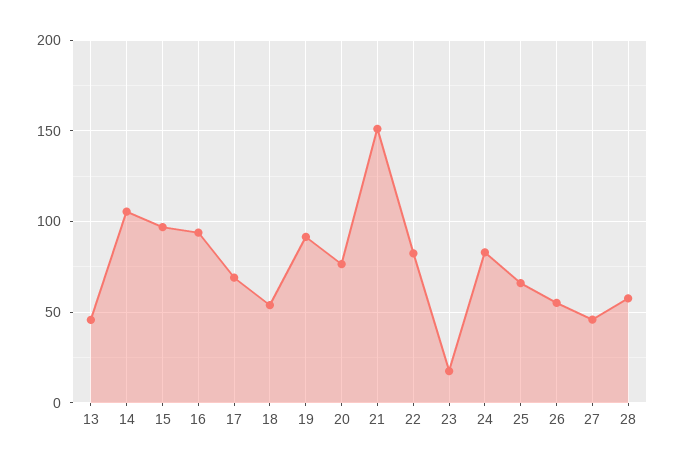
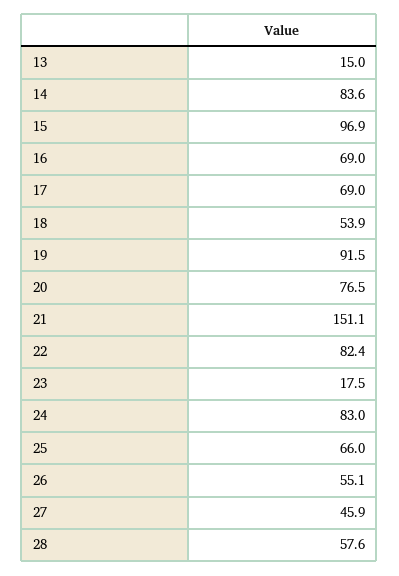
13: 45 -> 15
14: 105 -> 83.6
16: 95 -> 69

